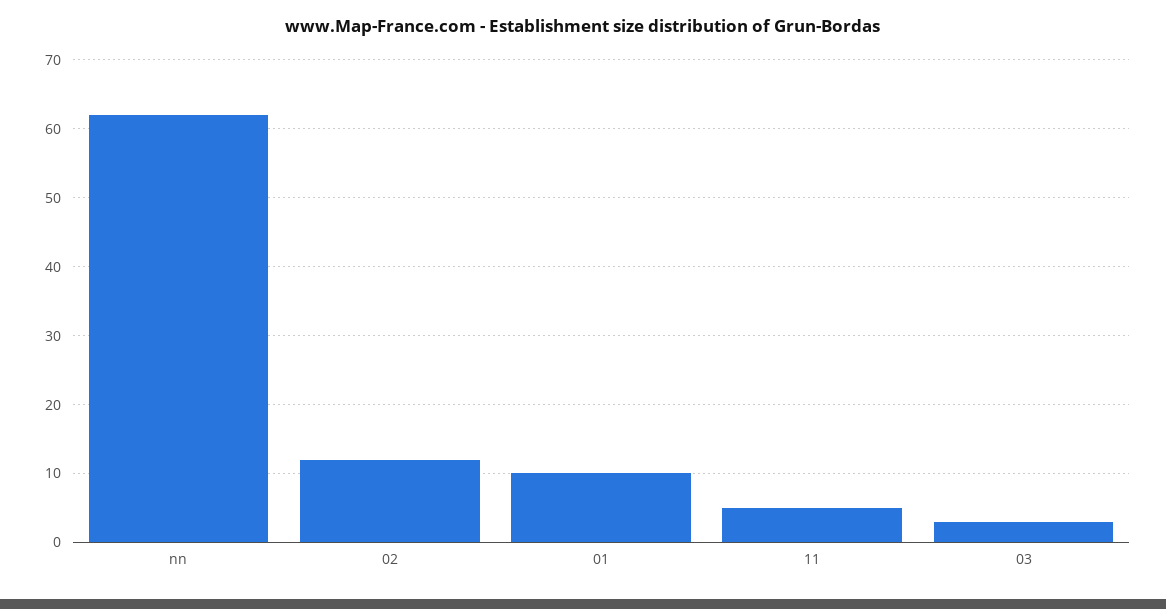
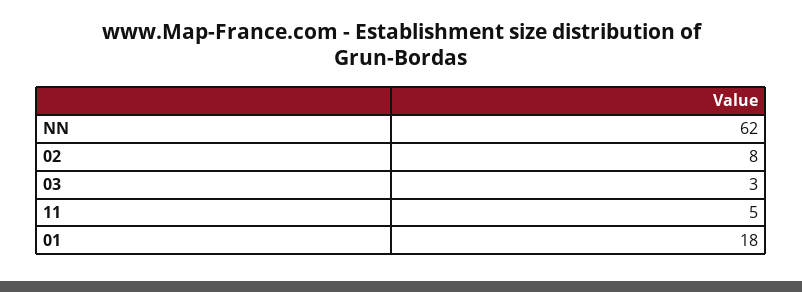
02: 12 -> 8
01: 10 -> 18

